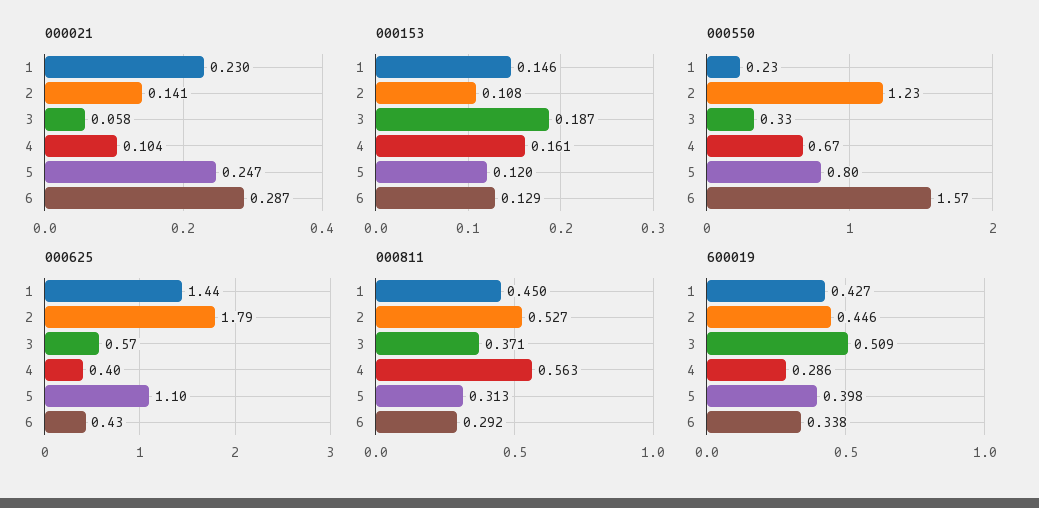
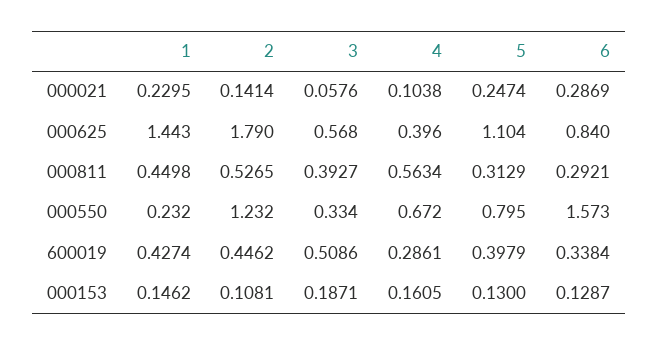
000153, 5: 0.12 -> 0.13
000625, 6: 0.43 -> 0.84
000811, 3: 0.371 -> 0.3927

